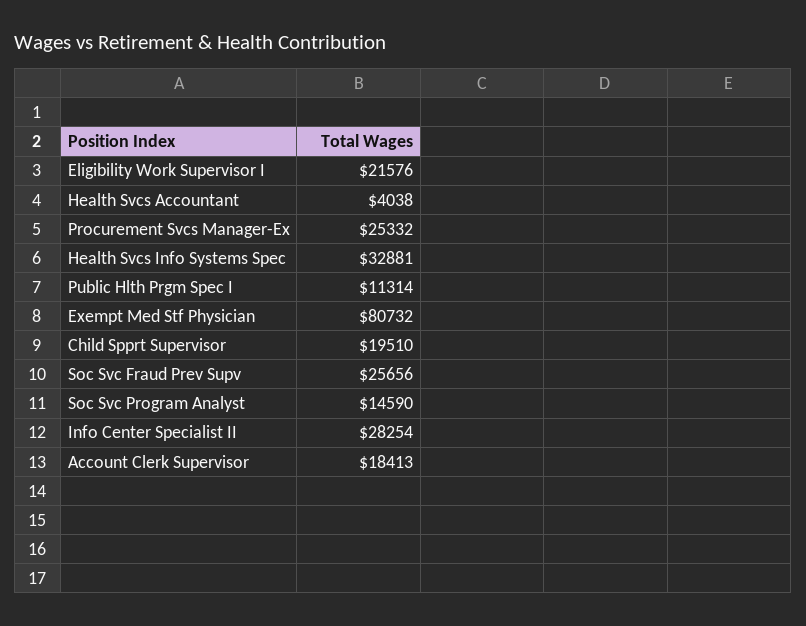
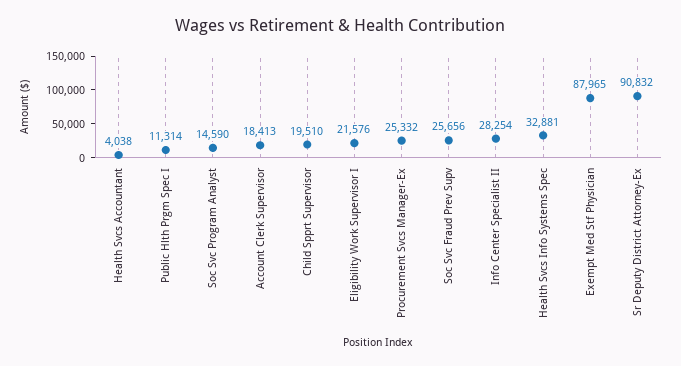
Exempt Med Stf Physician: 80732 -> 87965
Sr Deputy District Attorney-Ex: none -> 90832

